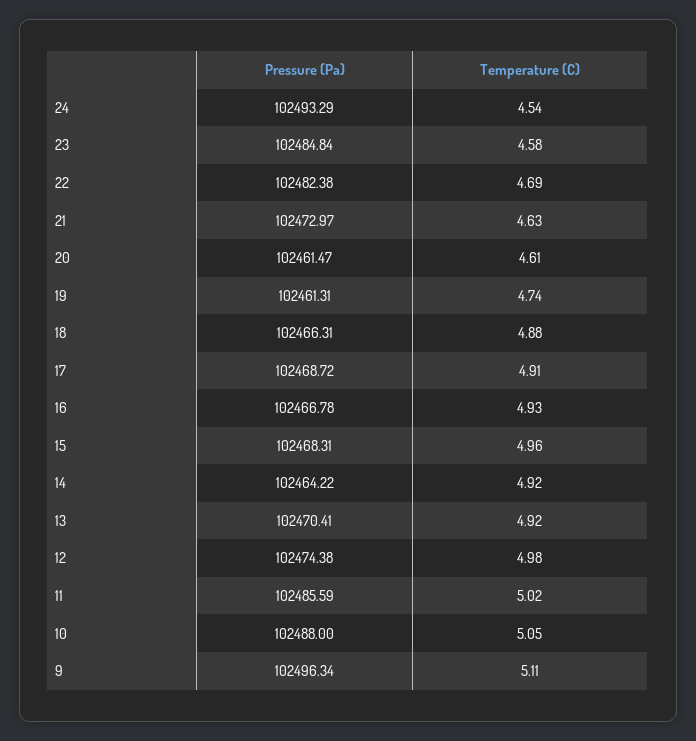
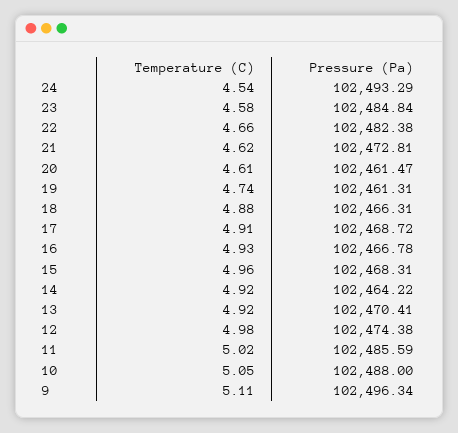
Temperature (C), 22: 4.69 -> 4.66
Pressure (Pa), 21: 102472.97 -> 102472.81
Temperature (C), 21: 4.63 -> 4.62

